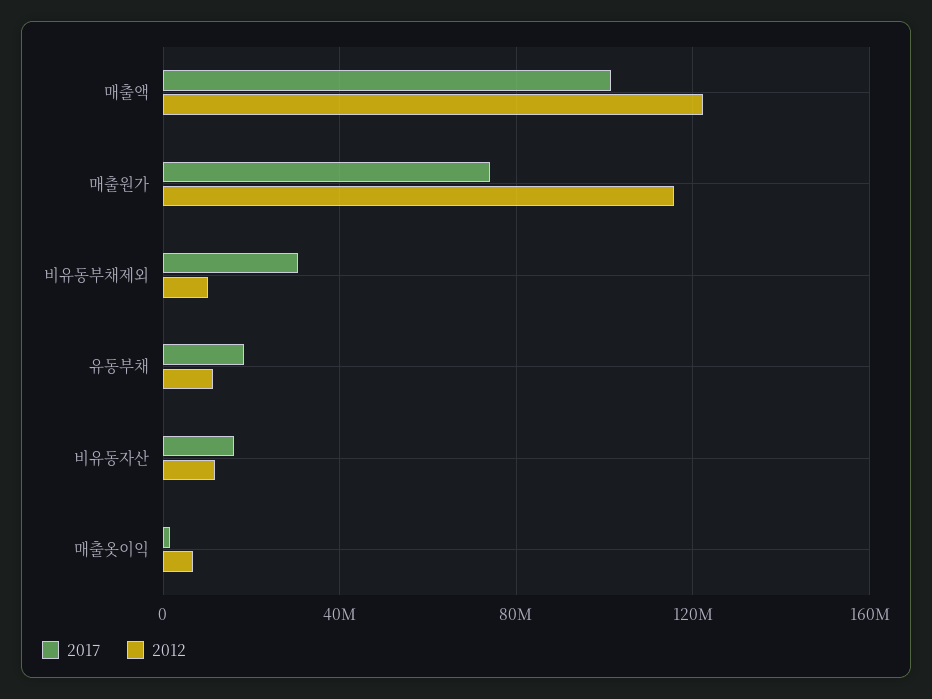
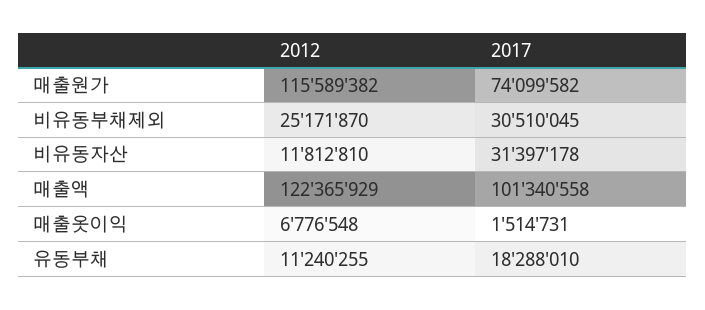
2012, 비유동부채제외: 10000000 -> 25171870
2017, 비유동자산: 15000000 -> 31397178

